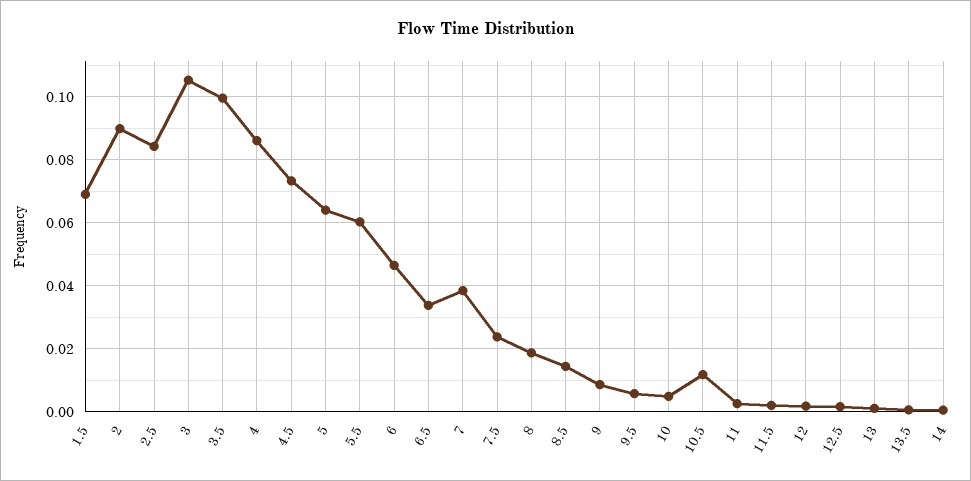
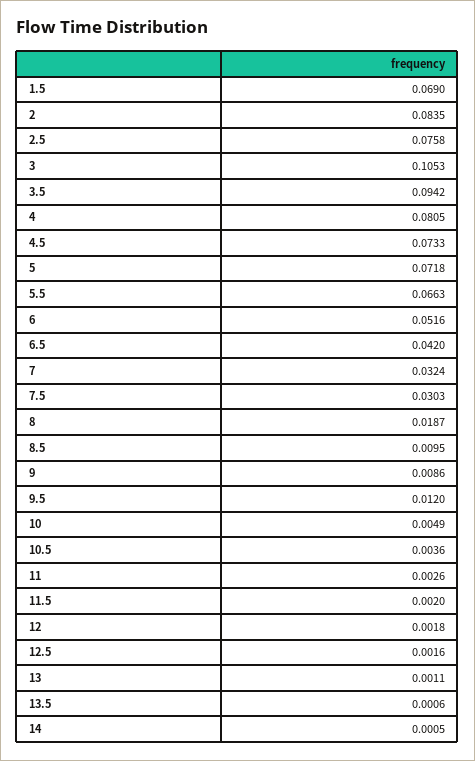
2: 0.09 -> 0.0835
2.5: 0.084 -> 0.0758
3.5: 0.1 -> 0.0942
4: 0.086 -> 0.0805
5: 0.064 -> 0.0718
5.5: 0.06 -> 0.0663
6: 0.046 -> 0.0516
6.5: 0.034 -> 0.042
7: 0.038 -> 0.0324
7.5: 0.024 -> 0.0303
8.5: 0.014 -> 0.0095
9.5: 0.006 -> 0.012
10.5: 0.012 -> 0.0036

